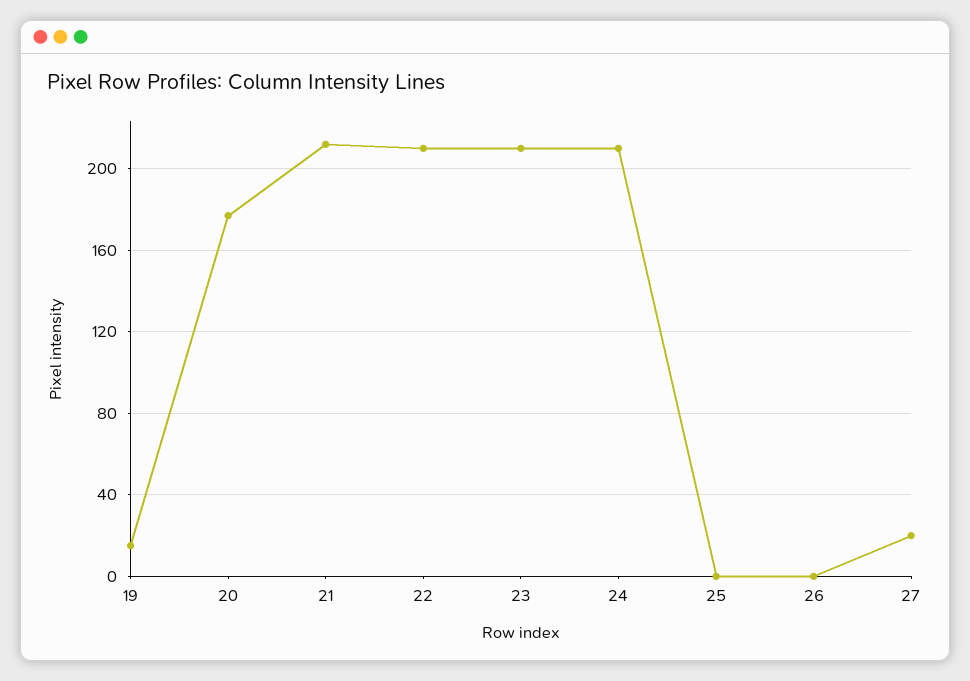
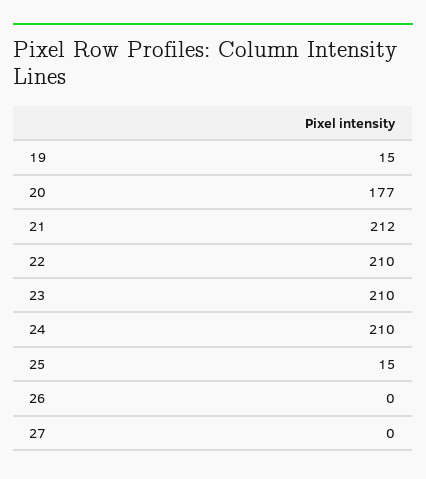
25: 0 -> 15
27: 20 -> 0

